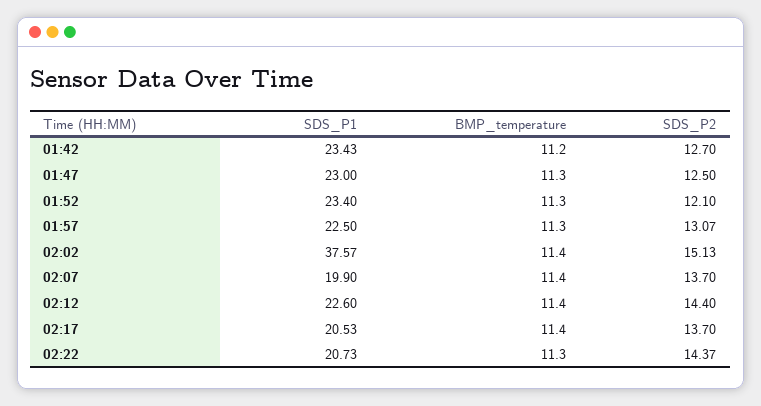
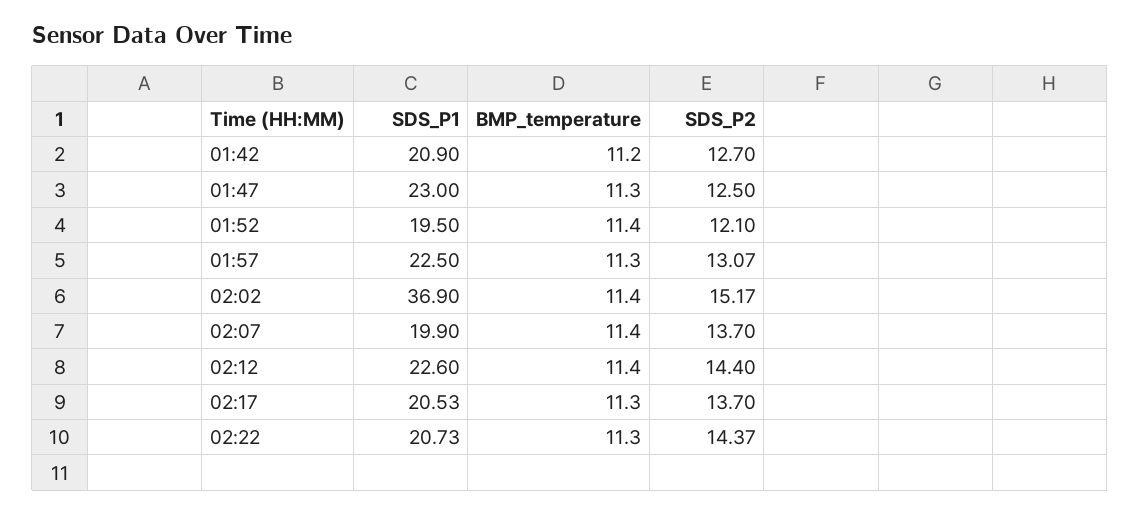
SDS_P1, 01:42: 23.43 -> 20.9
SDS_P1, 01:52: 23.4 -> 19.5
BMP_temperature, 01:52: 11.3 -> 11.4
SDS_P1, 02:02: 37.57 -> 36.9
SDS_P2, 02:02: 15.13 -> 15.17
BMP_temperature, 02:17: 11.4 -> 11.3

